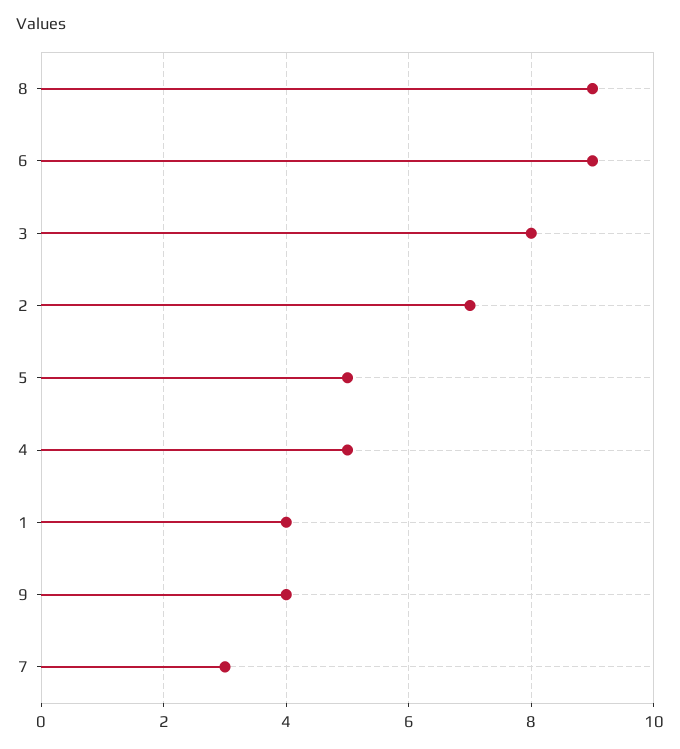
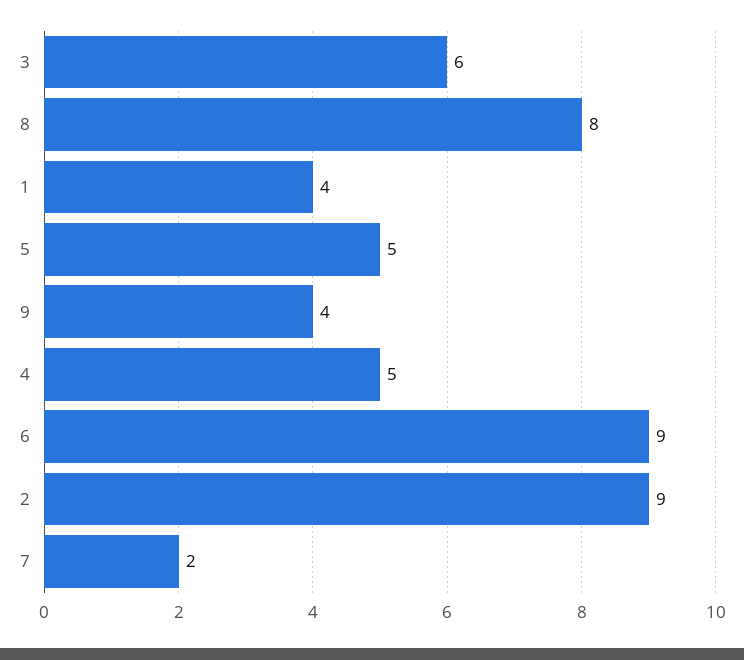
8: 9 -> 8
3: 8 -> 6
2: 7 -> 9
7: 3 -> 2

